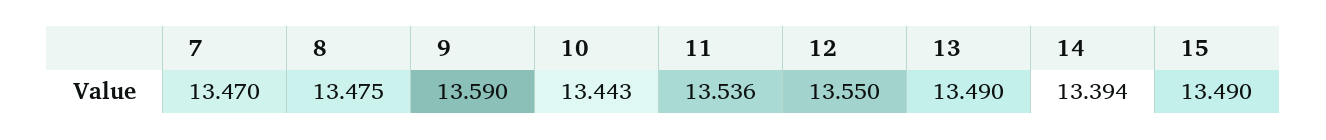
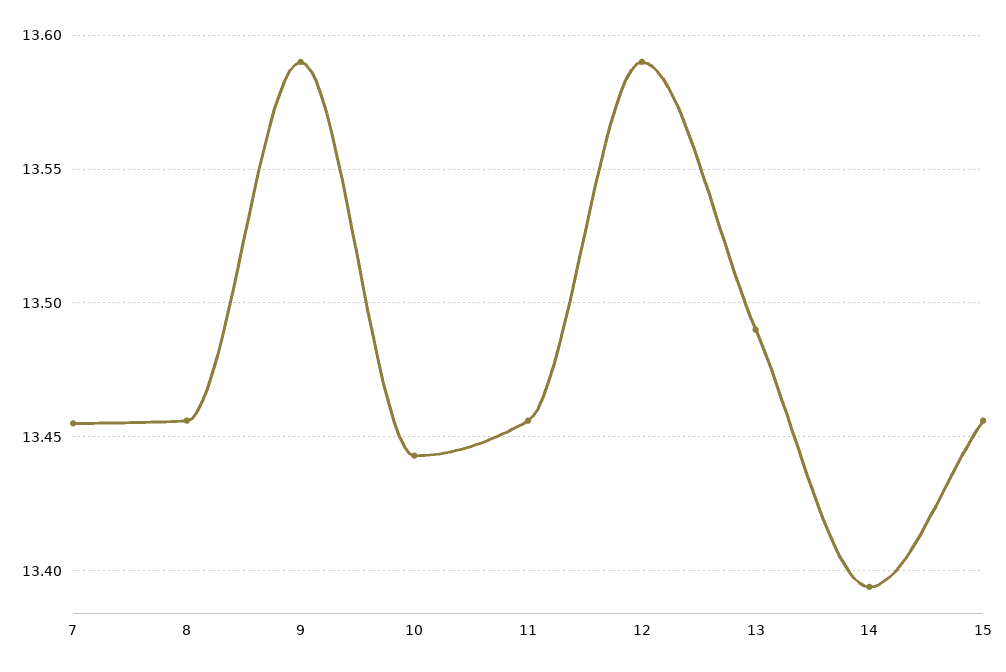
7: 13.47 -> 13.455
8: 13.475 -> 13.455
11: 13.536 -> 13.455
12: 13.55 -> 13.59
15: 13.49 -> 13.455

